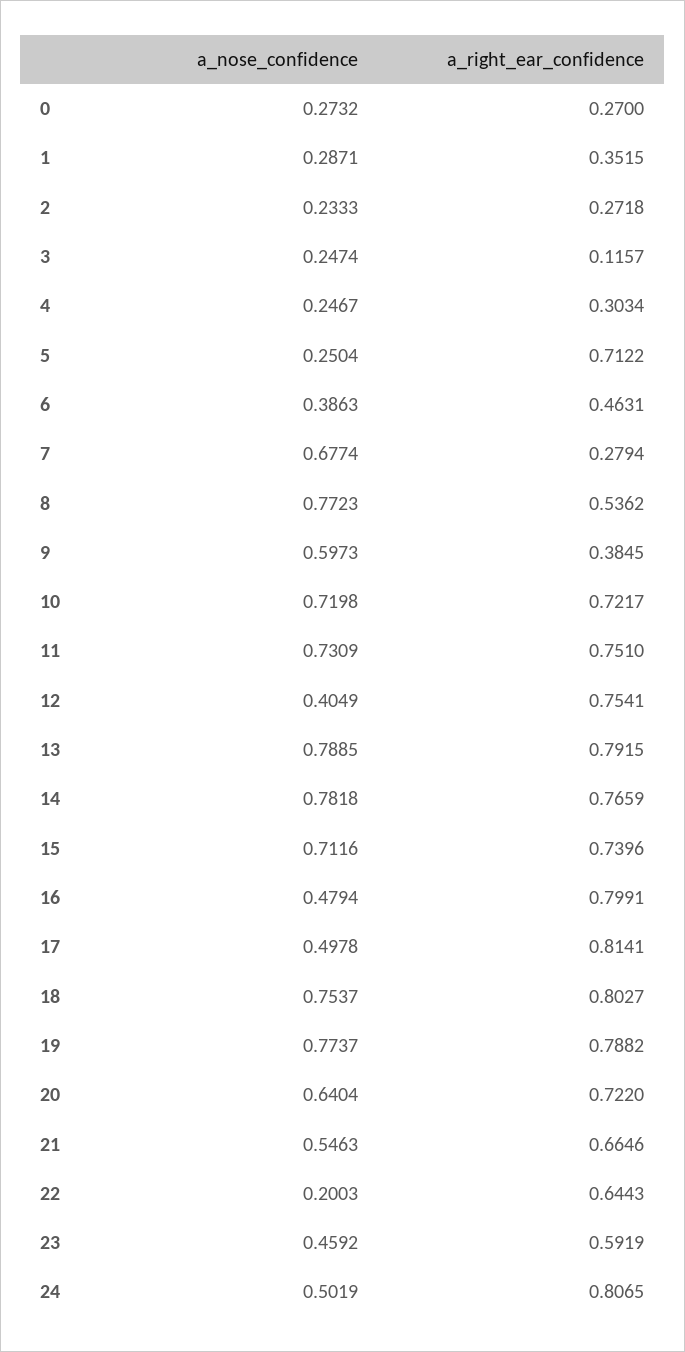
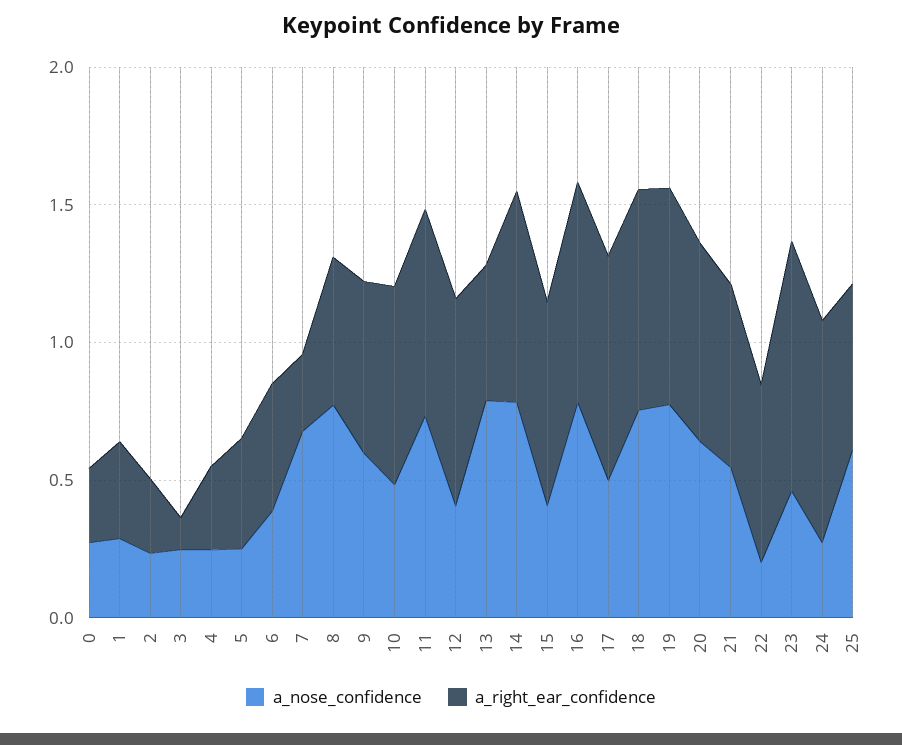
a_right_ear_confidence, 5: 0.7122 -> 0.4
a_right_ear_confidence, 9: 0.3845 -> 0.6
a_nose_confidence, 10: 0.7198 -> 0.5
a_right_ear_confidence, 13: 0.7915 -> 0.5
a_nose_confidence, 15: 0.7116 -> 0.4
a_nose_confidence, 16: 0.4794 -> 0.8
a_right_ear_confidence, 23: 0.5919 -> 0.9
a_nose_confidence, 24: 0.5019 -> 0.3
a_nose_confidence, 25: none -> 0.6
a_right_ear_confidence, 25: none -> 0.6

